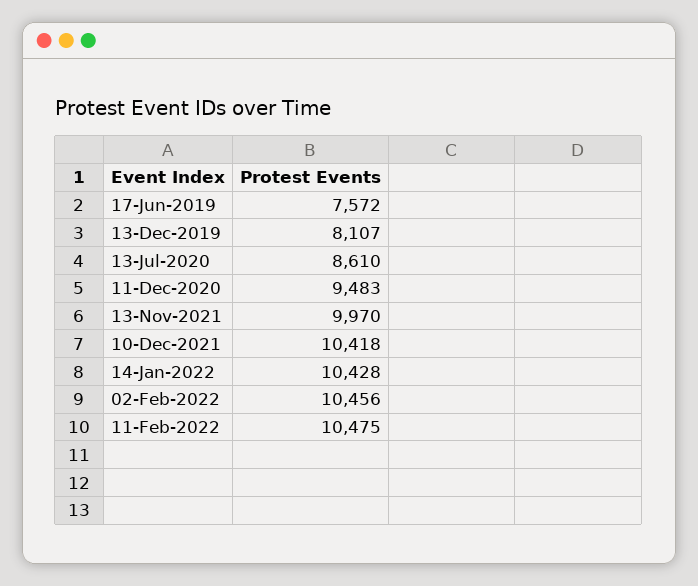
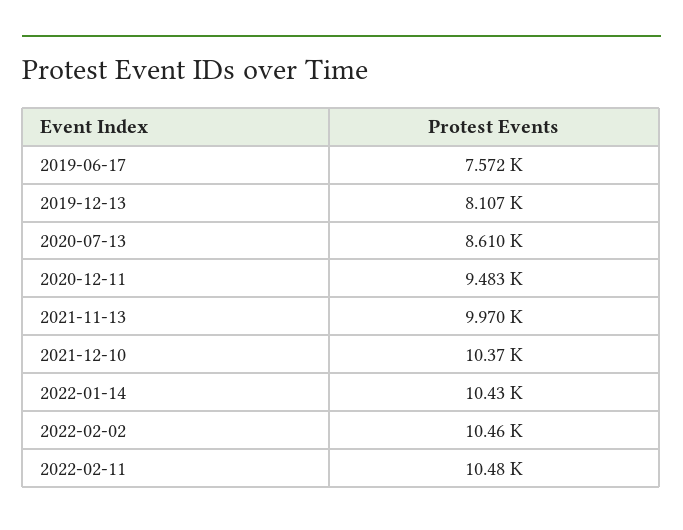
10-Dec-2021: 10418 -> 10370

